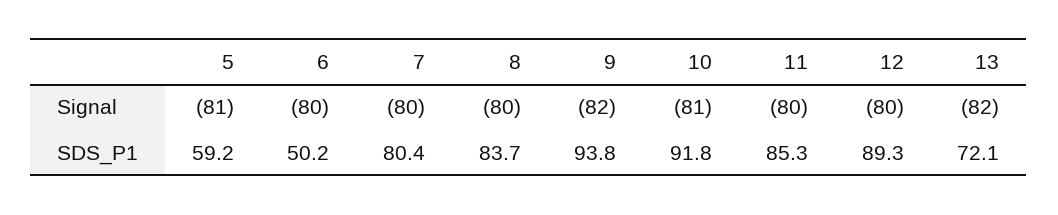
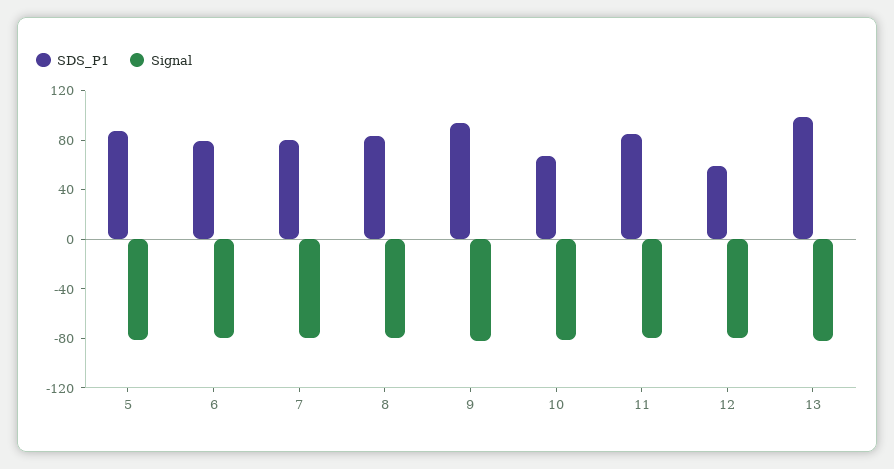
SDS_P1, 5: 59.2 -> 90
SDS_P1, 6: 50.2 -> 80
SDS_P1, 10: 91.8 -> 70
SDS_P1, 12: 89.3 -> 60
SDS_P1, 13: 72.1 -> 100

